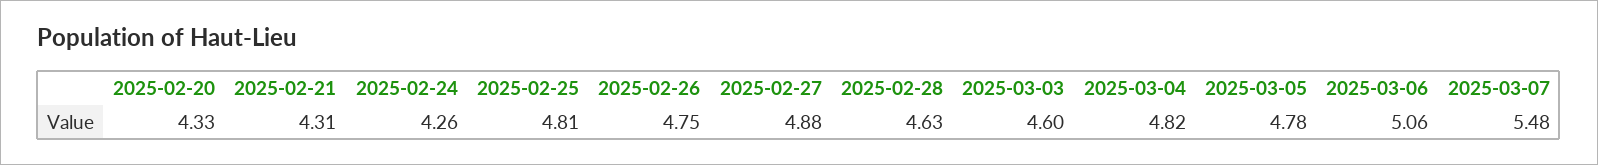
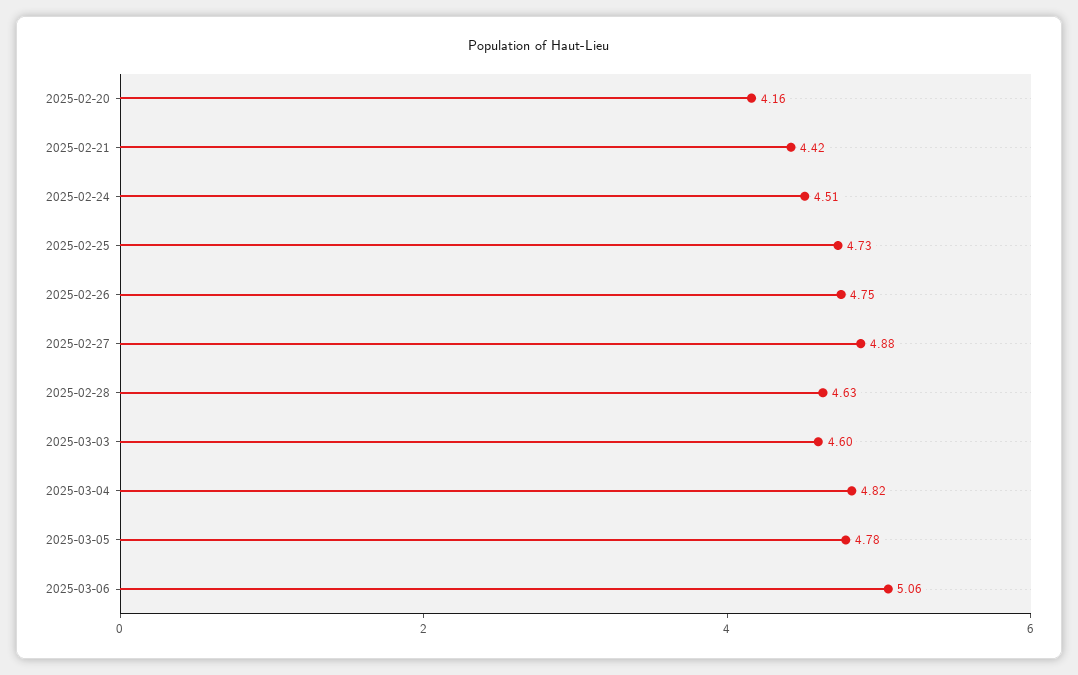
2025-02-20: 4.33 -> 4.16
2025-02-21: 4.31 -> 4.42
2025-02-24: 4.26 -> 4.51
2025-02-25: 4.81 -> 4.73
2025-03-07: 5.48 -> none

